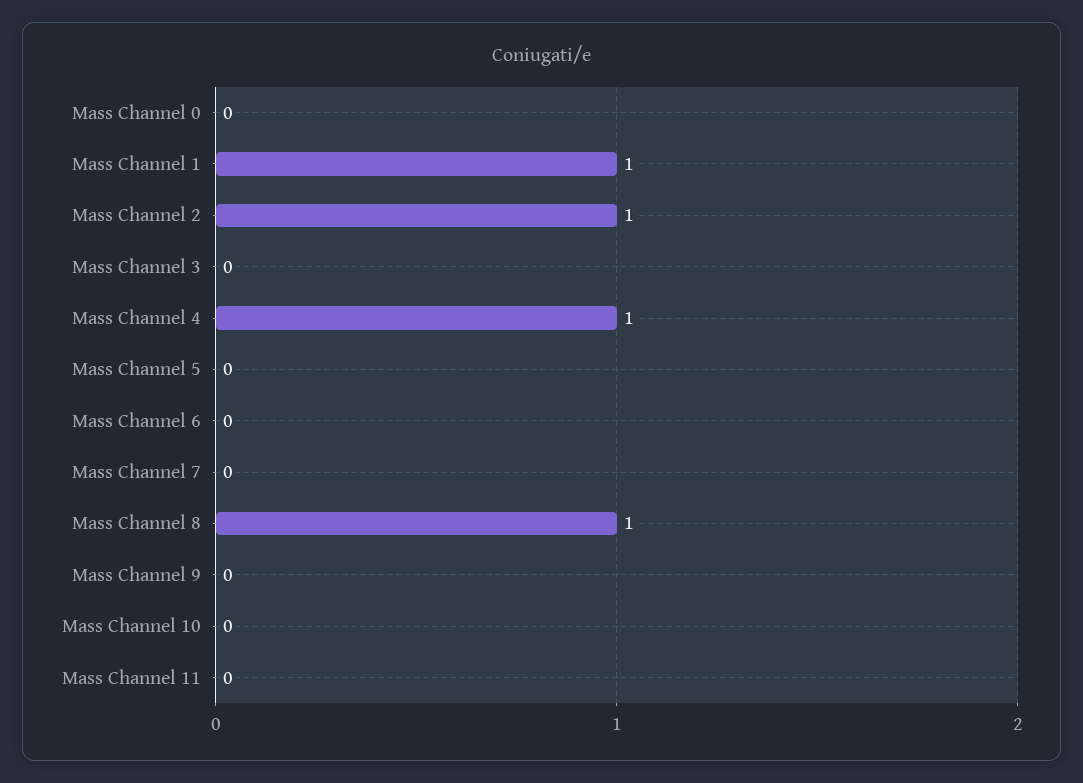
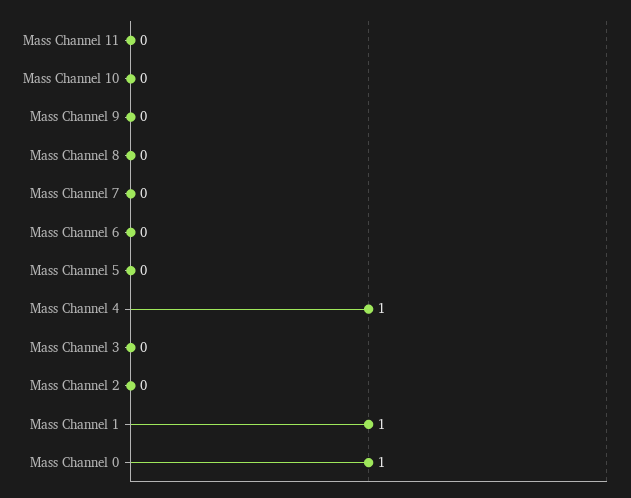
Mass Channel 0: 0 -> 1
Mass Channel 2: 1 -> 0
Mass Channel 8: 1 -> 0

